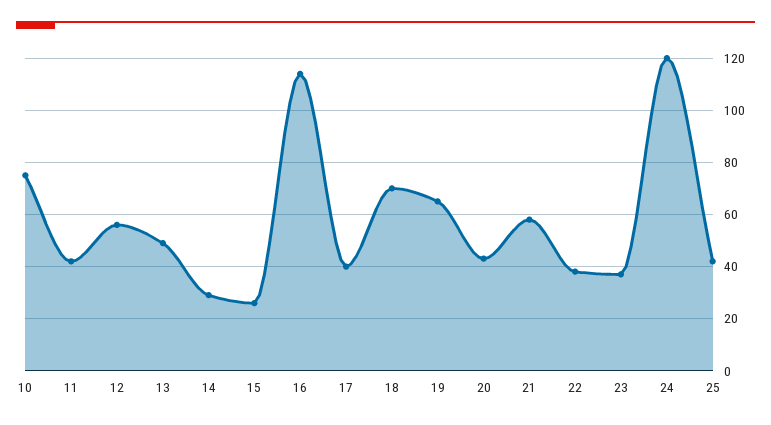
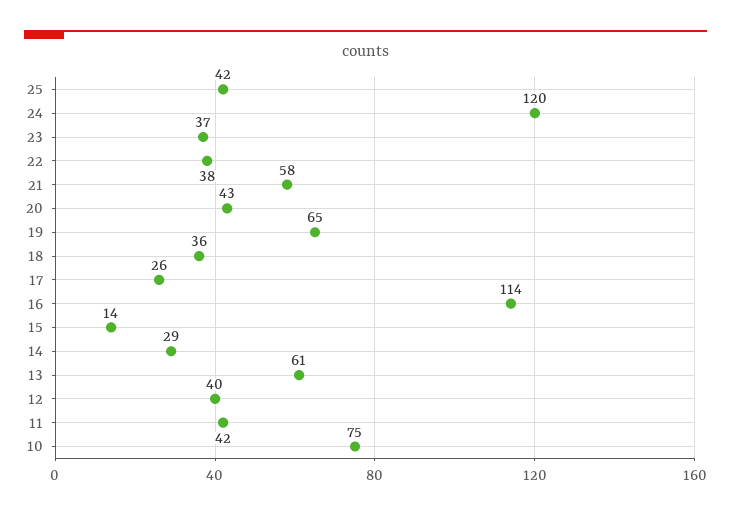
12: 55 -> 40
13: 50 -> 61
15: 25 -> 14
17: 40 -> 26
18: 70 -> 36

